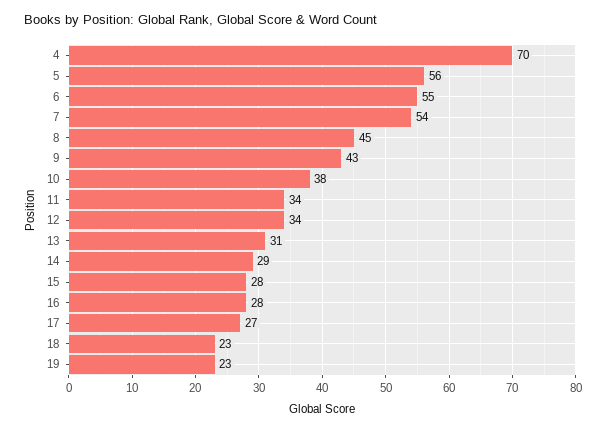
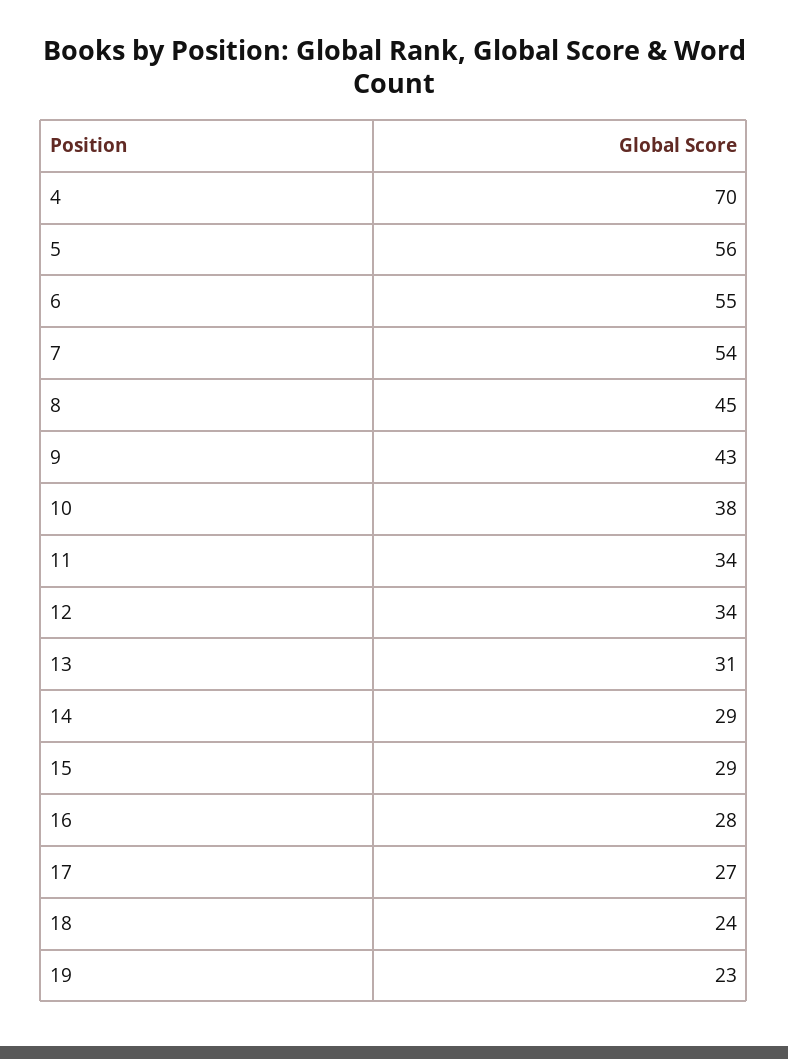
15: 28 -> 29
18: 23 -> 24

